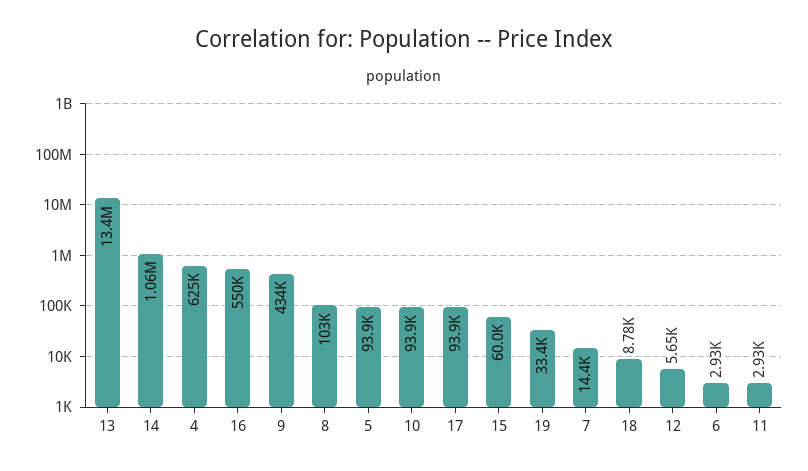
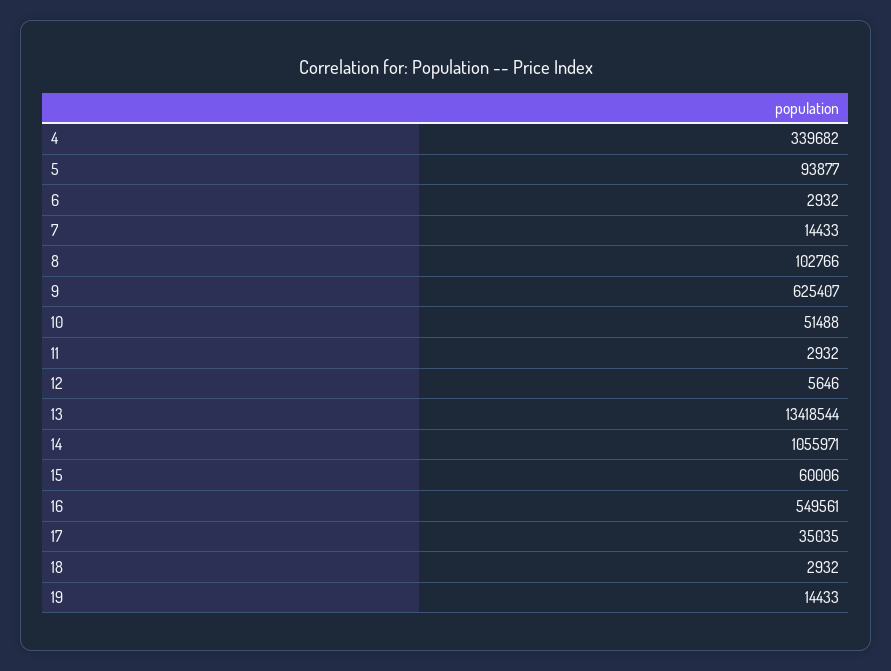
4: 625000 -> 339682
9: 434000 -> 625407
10: 93900 -> 51488
17: 93900 -> 35035
19: 33400 -> 14433
18: 8780 -> 2932

